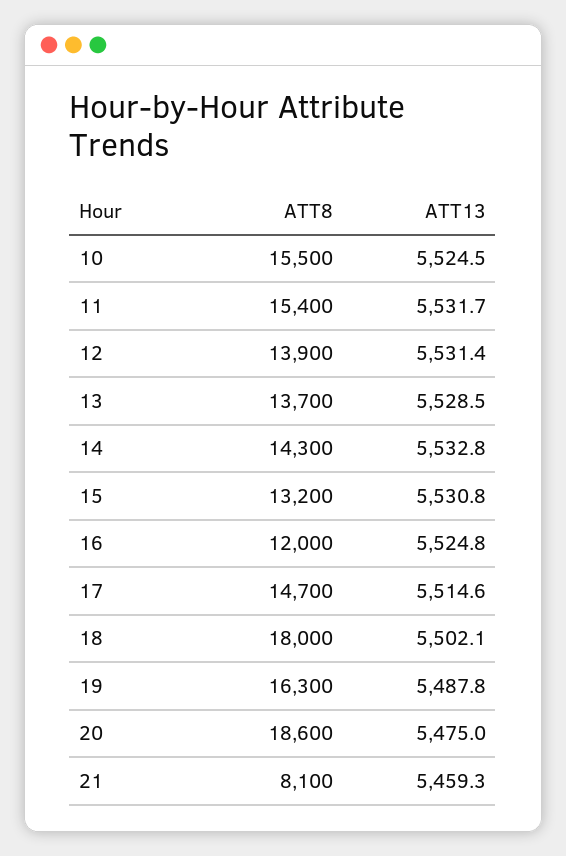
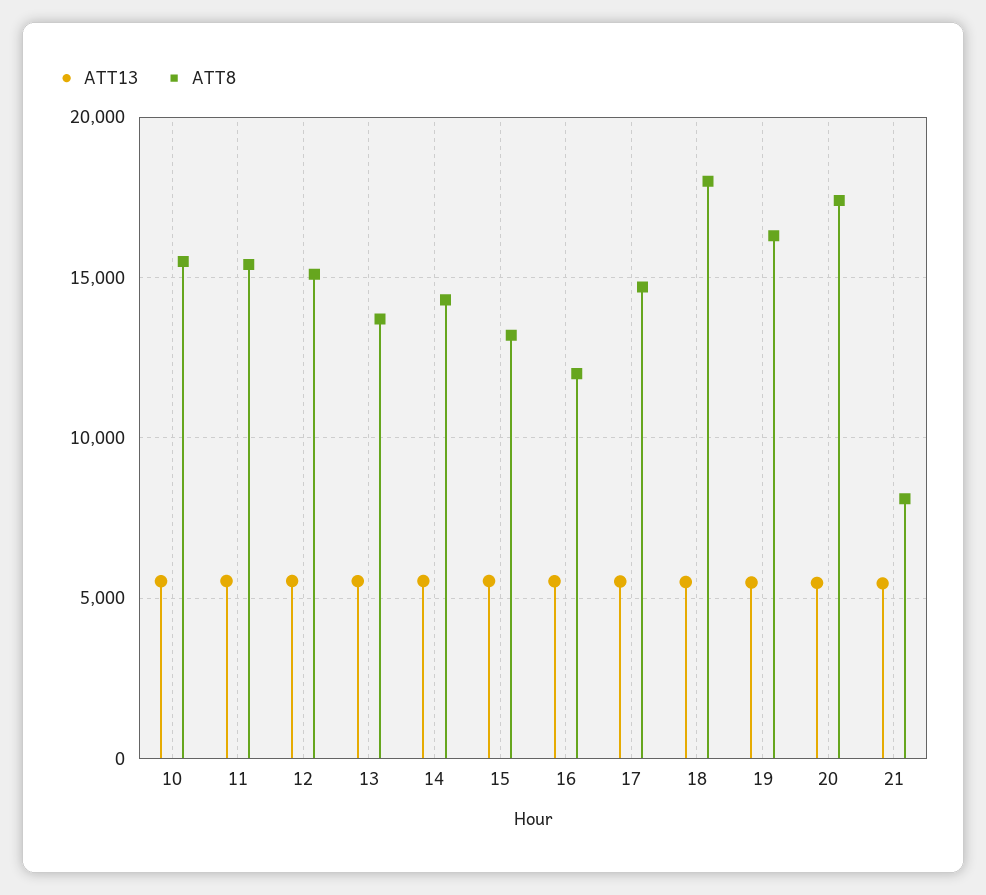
ATT8, 12: 13900 -> 15000
ATT8, 20: 18600 -> 17500

